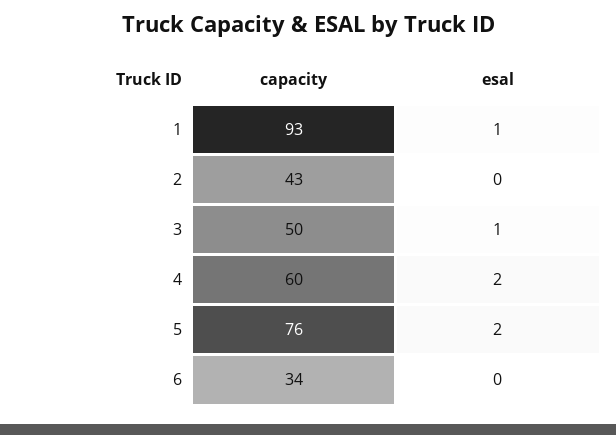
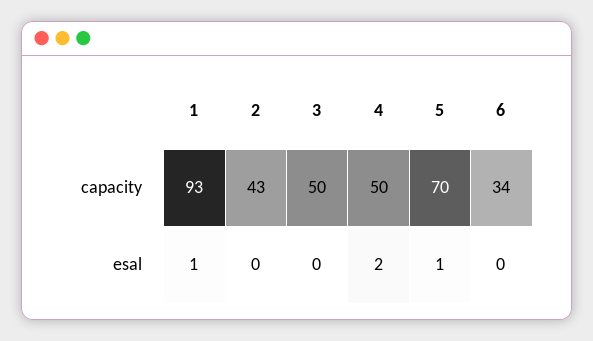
esal, 3: 1 -> 0
capacity, 4: 60 -> 50
capacity, 5: 76 -> 70
esal, 5: 2 -> 1

